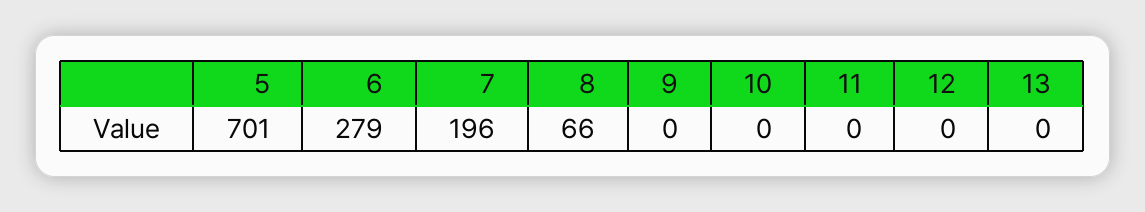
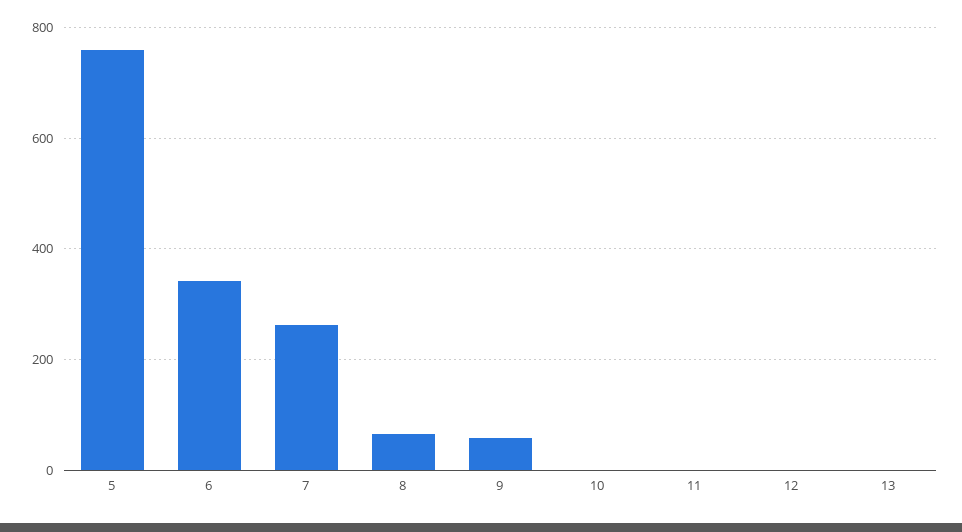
5: 701 -> 760
6: 279 -> 340
7: 196 -> 260
9: 0 -> 60

